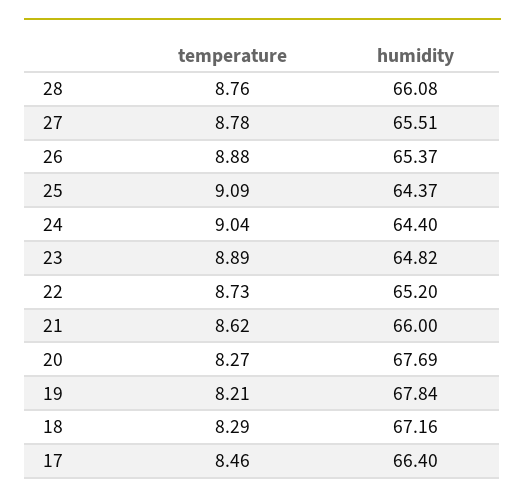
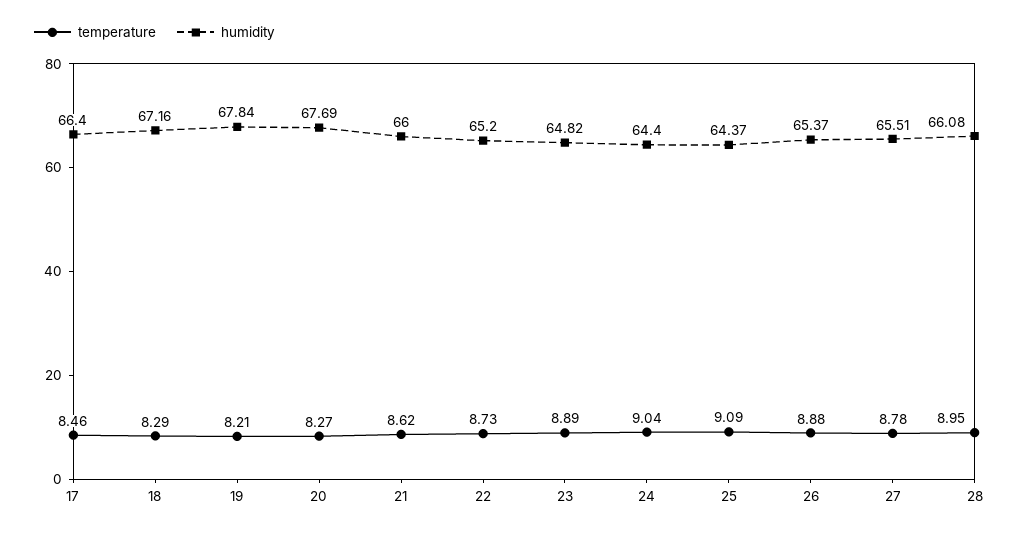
temperature, 28: 8.76 -> 8.95

